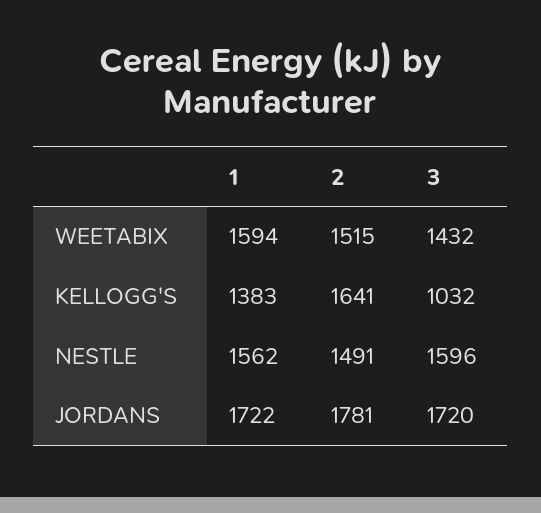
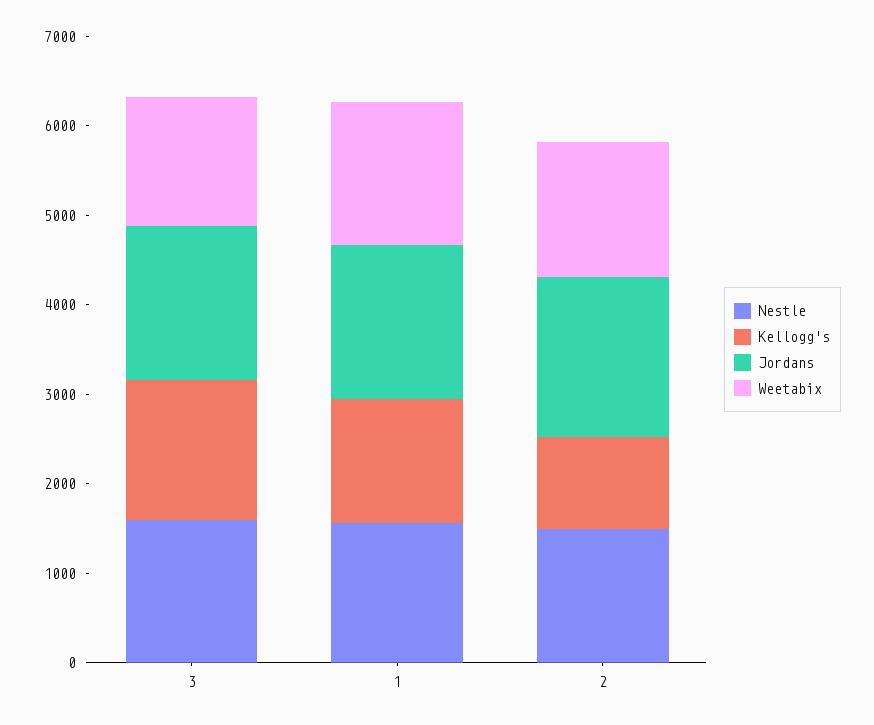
KELLOGG'S, 2: 1641 -> 1000
KELLOGG'S, 3: 1032 -> 1600

